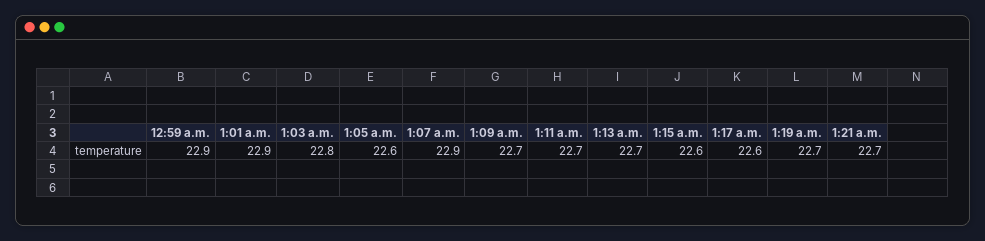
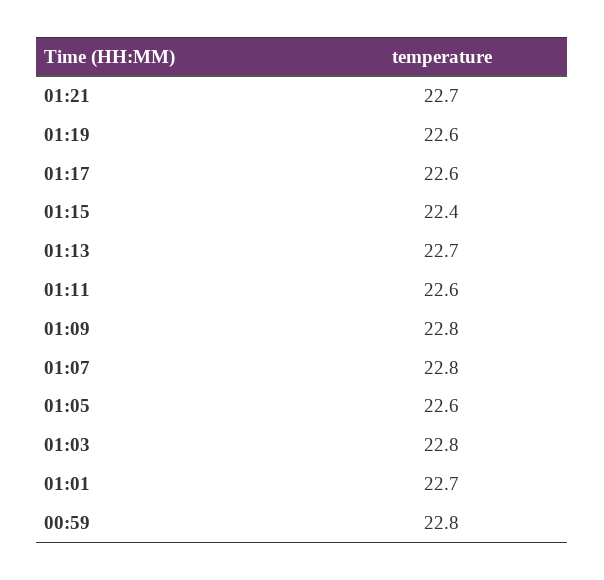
12:59 a.m.: 22.9 -> 22.8
1:01 a.m.: 22.9 -> 22.7
1:07 a.m.: 22.9 -> 22.8
1:09 a.m.: 22.7 -> 22.8
1:11 a.m.: 22.7 -> 22.6
1:15 a.m.: 22.6 -> 22.4
1:19 a.m.: 22.7 -> 22.6

